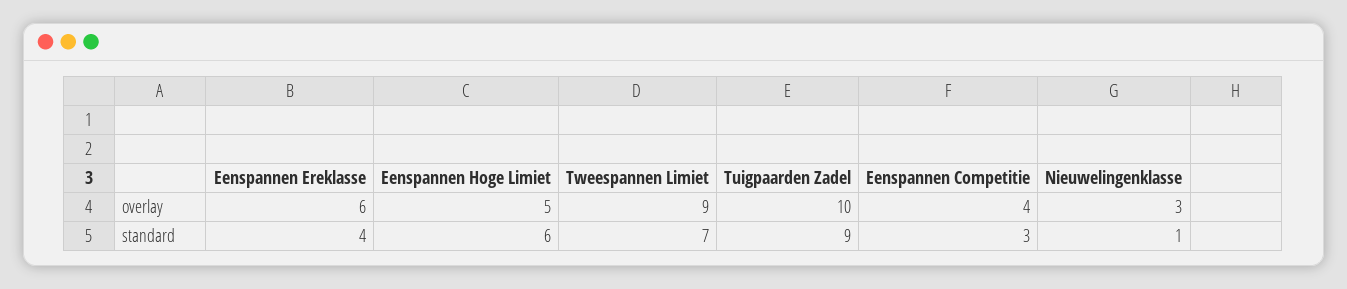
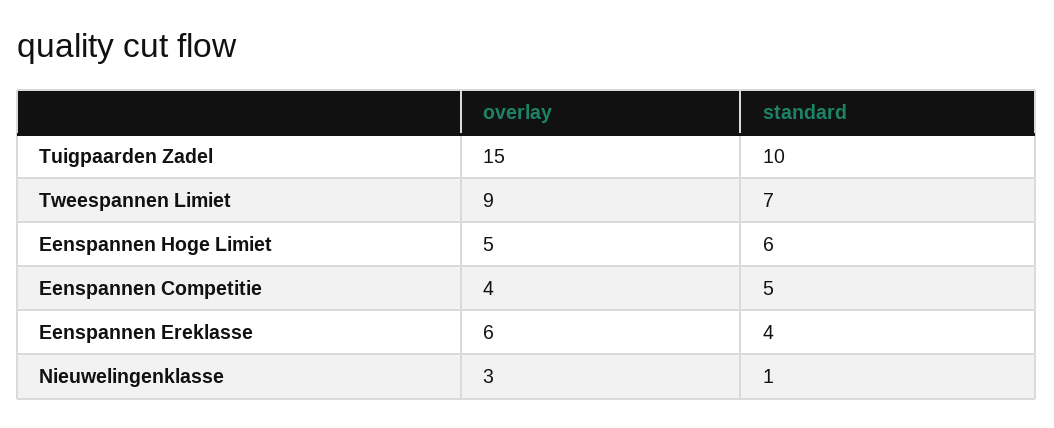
Tuigpaarden Zadel, overlay: 10 -> 15
Tuigpaarden Zadel, standard: 9 -> 10
Eenspannen Competitie, standard: 3 -> 5

